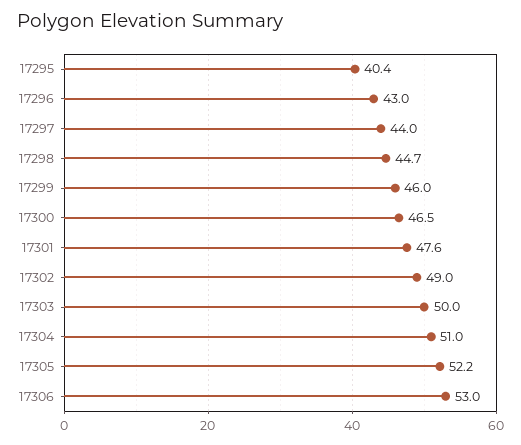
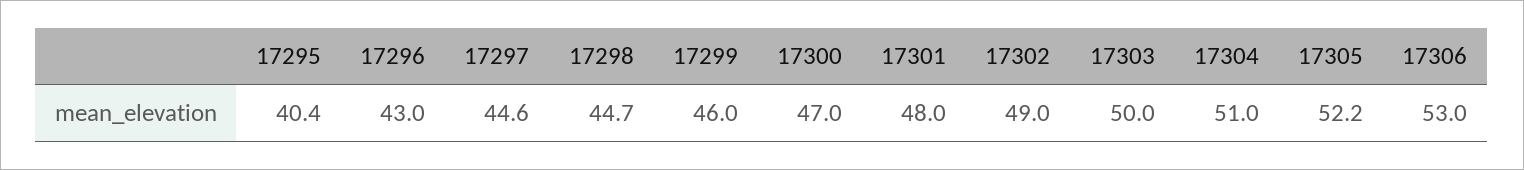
17297: 44 -> 44.6
17300: 46.5 -> 47
17301: 47.6 -> 48

